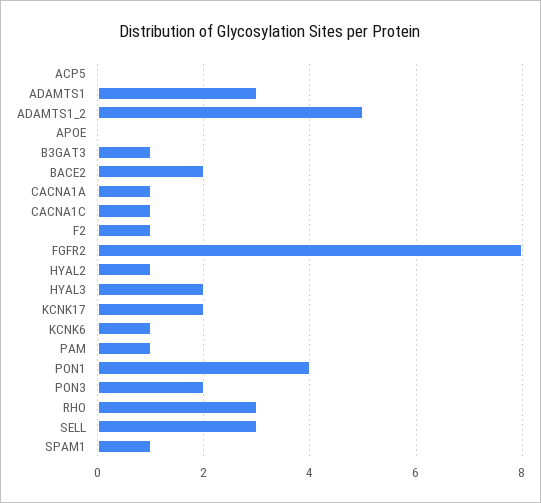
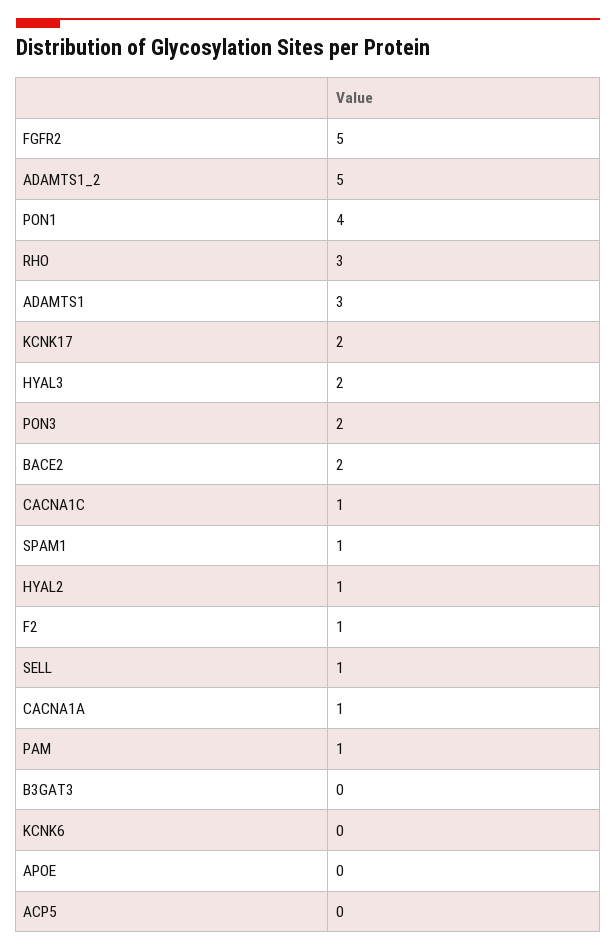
B3GAT3: 1 -> 0
FGFR2: 8 -> 5
KCNK6: 1 -> 0
SELL: 3 -> 1

